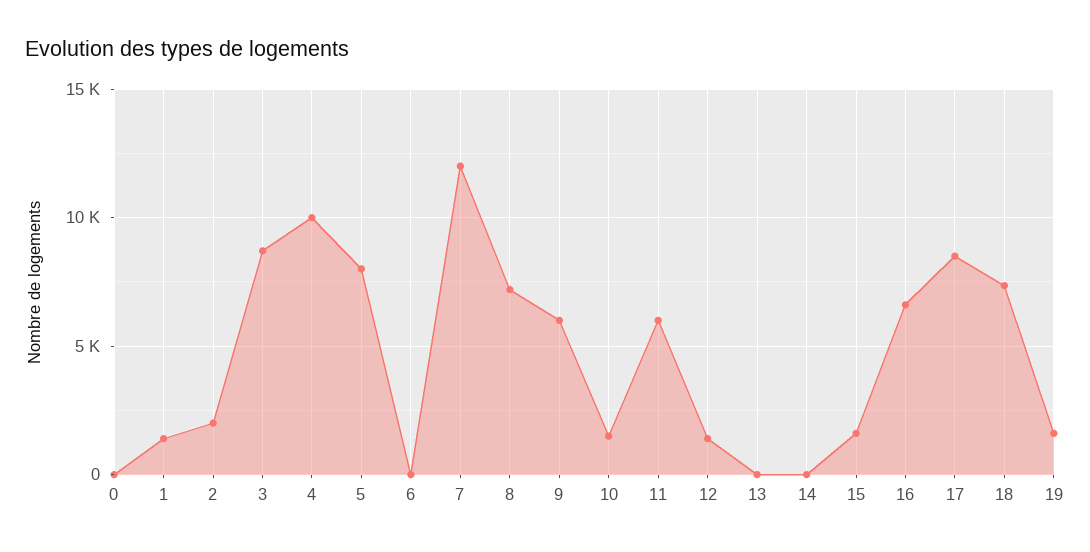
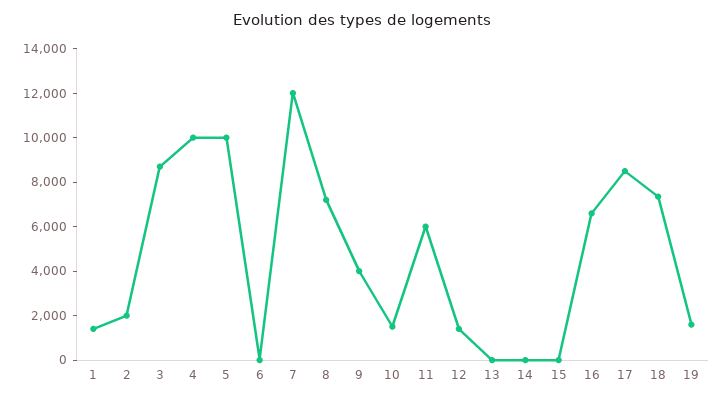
0: 0 -> none
5: 8000 -> 10000
9: 6000 -> 4000
15: 1500 -> 0

